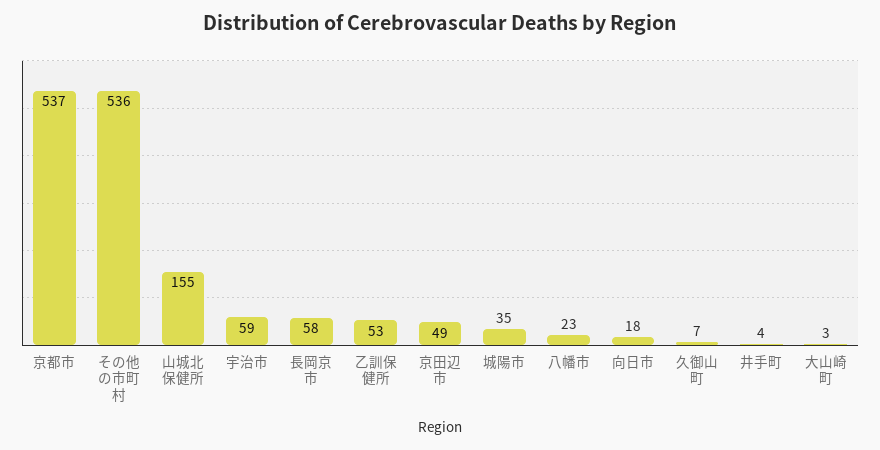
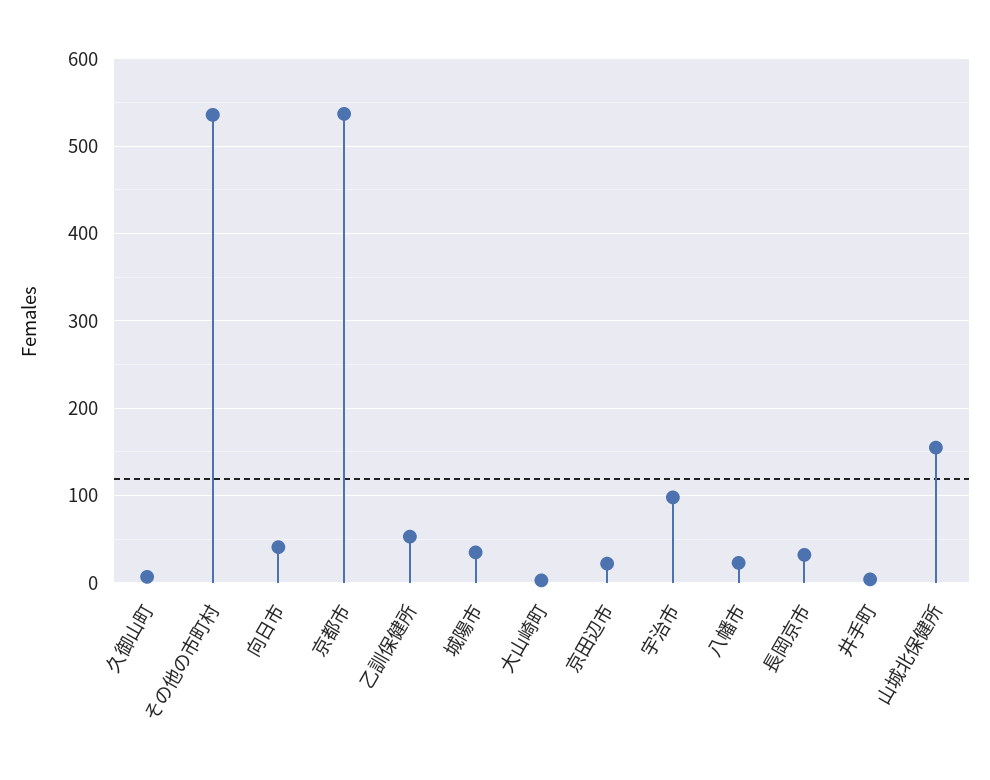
宇治市: 59 -> 100
長岡京市: 58 -> 30
京田辺市: 49 -> 20
向日市: 18 -> 40

